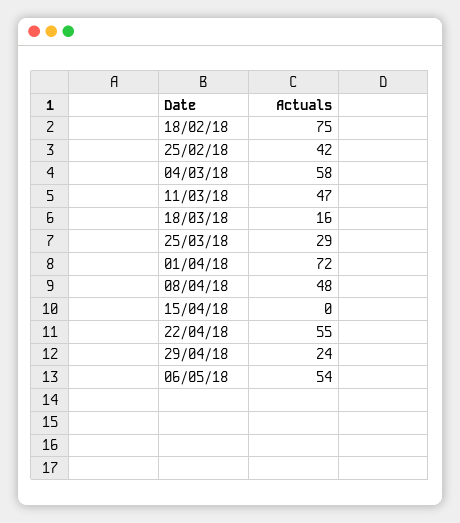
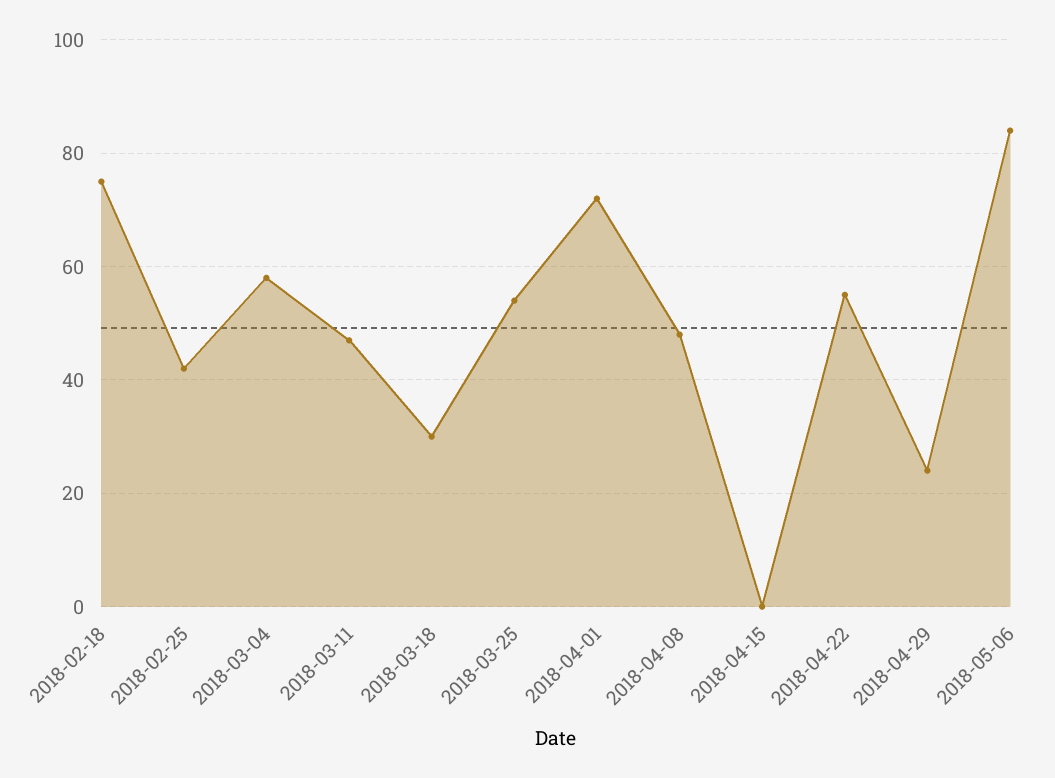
18/03/18: 16 -> 30
25/03/18: 29 -> 55
06/05/18: 54 -> 85

